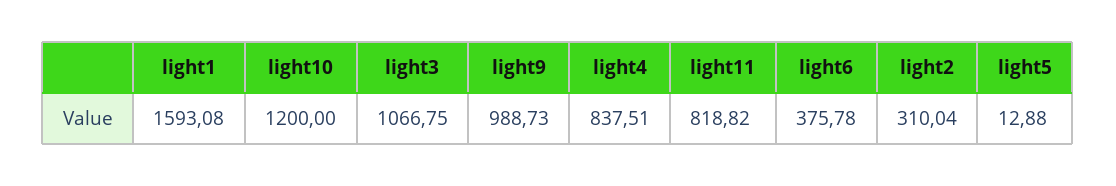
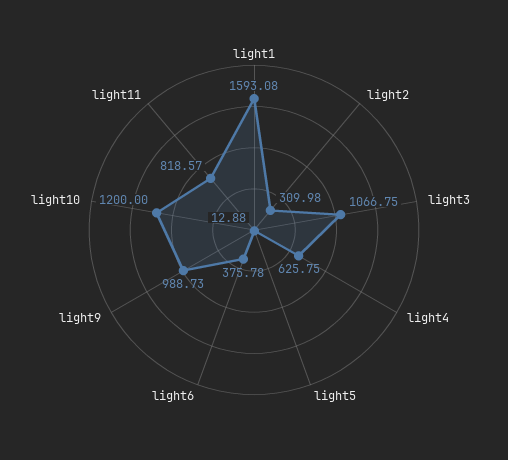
light4: 837.51 -> 625.75
light11: 818.82 -> 818.57
light2: 310.04 -> 309.98

